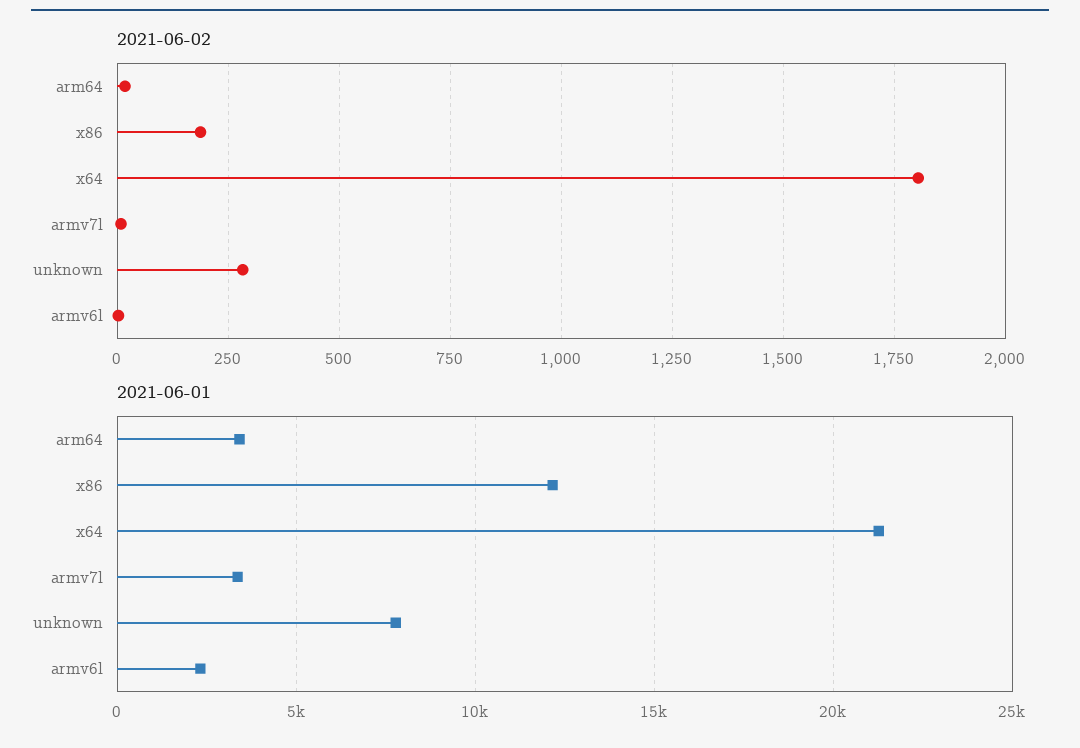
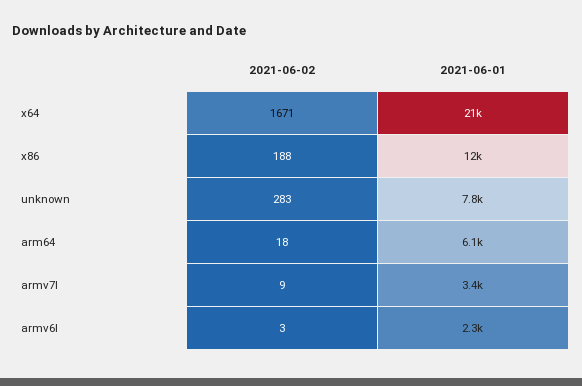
2021-06-02, x64: 1800 -> 1671
2021-06-01, arm64: 3500 -> 6100

